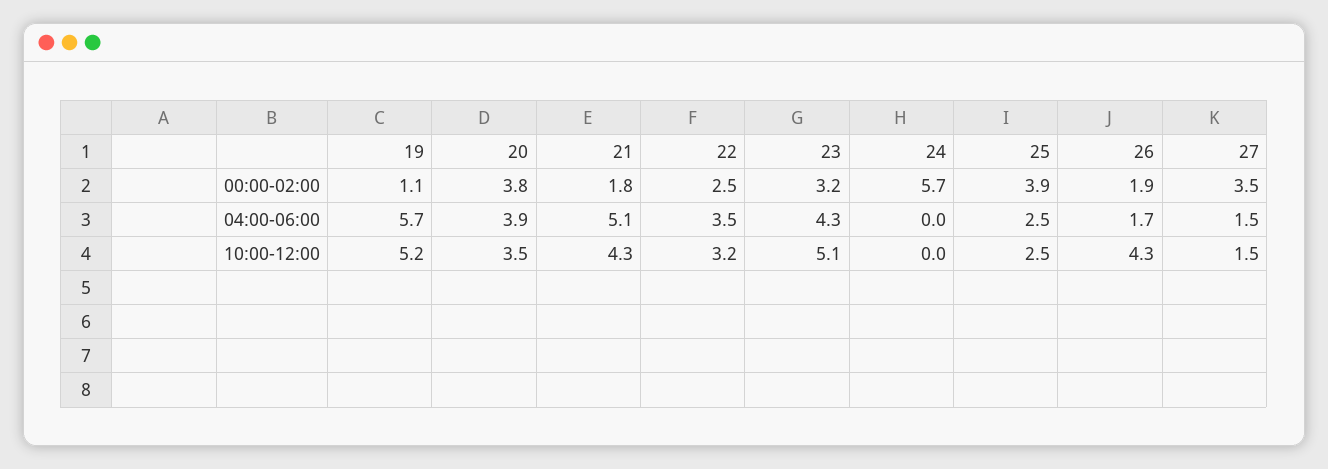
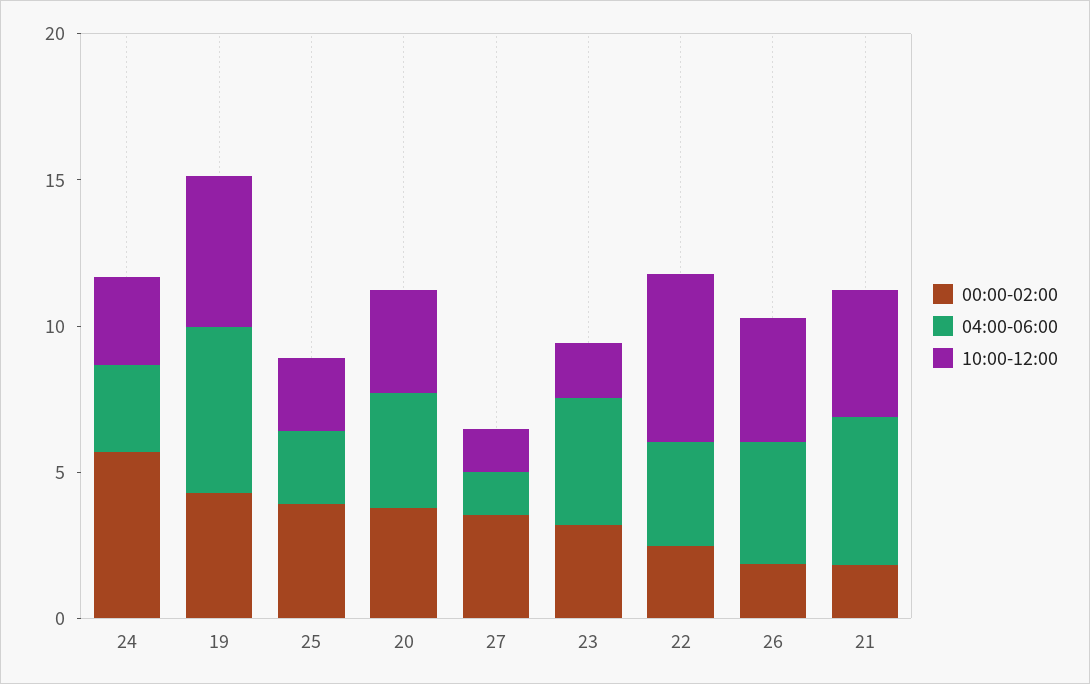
00:00-02:00, 19: 1.1 -> 4
04:00-06:00, 24: 0 -> 3
04:00-06:00, 26: 1.7 -> 4
10:00-12:00, 22: 3.2 -> 6
10:00-12:00, 23: 5.1 -> 2
10:00-12:00, 24: 0 -> 3

